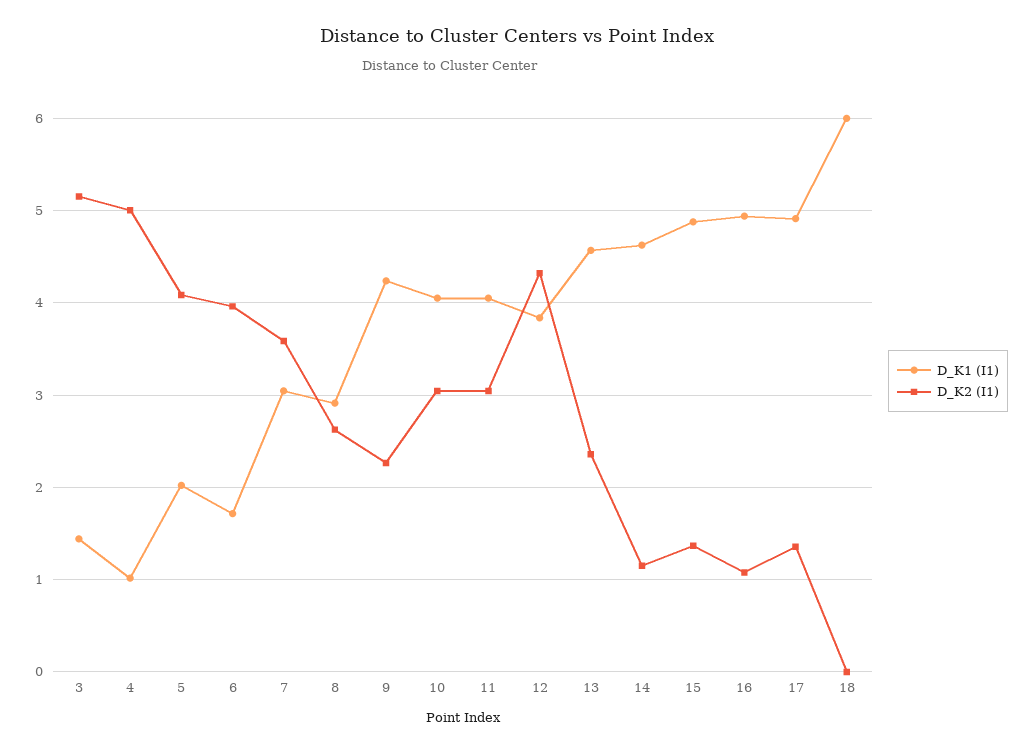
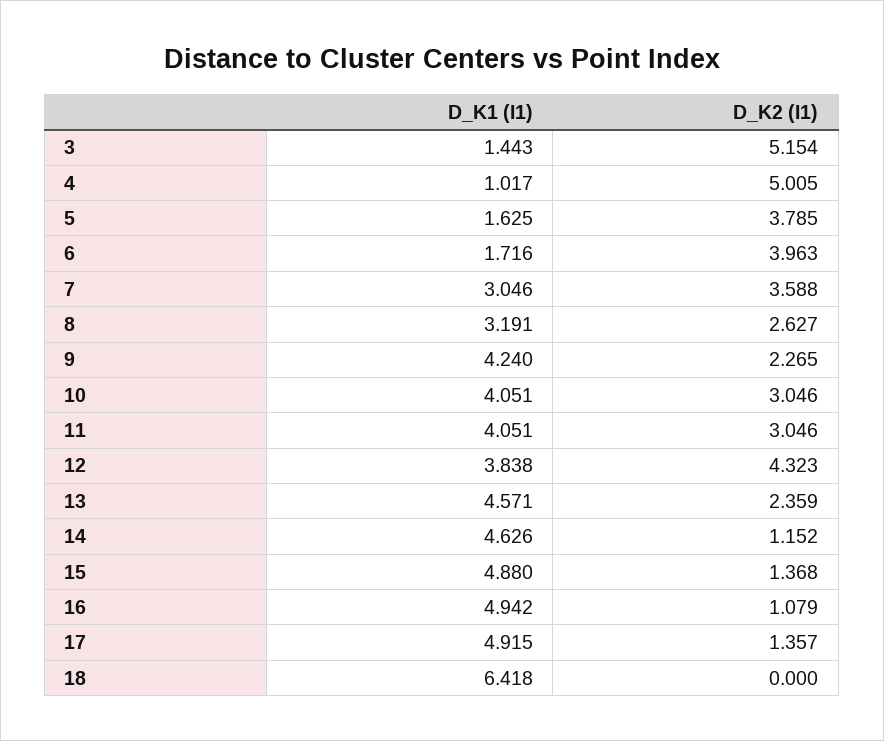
D_K1 (I1), 5: 2 -> 1.625
D_K2 (I1), 5: 4.1 -> 3.785
D_K1 (I1), 8: 2.9 -> 3.191
D_K1 (I1), 18: 6 -> 6.418

